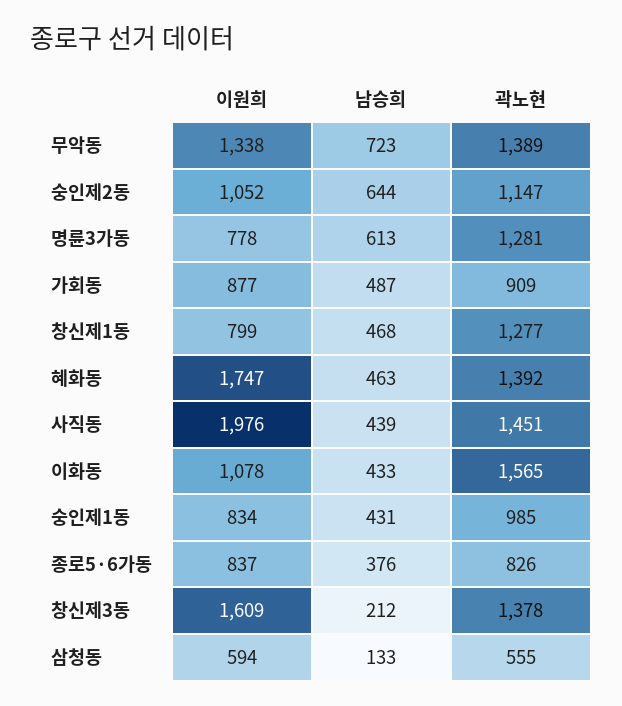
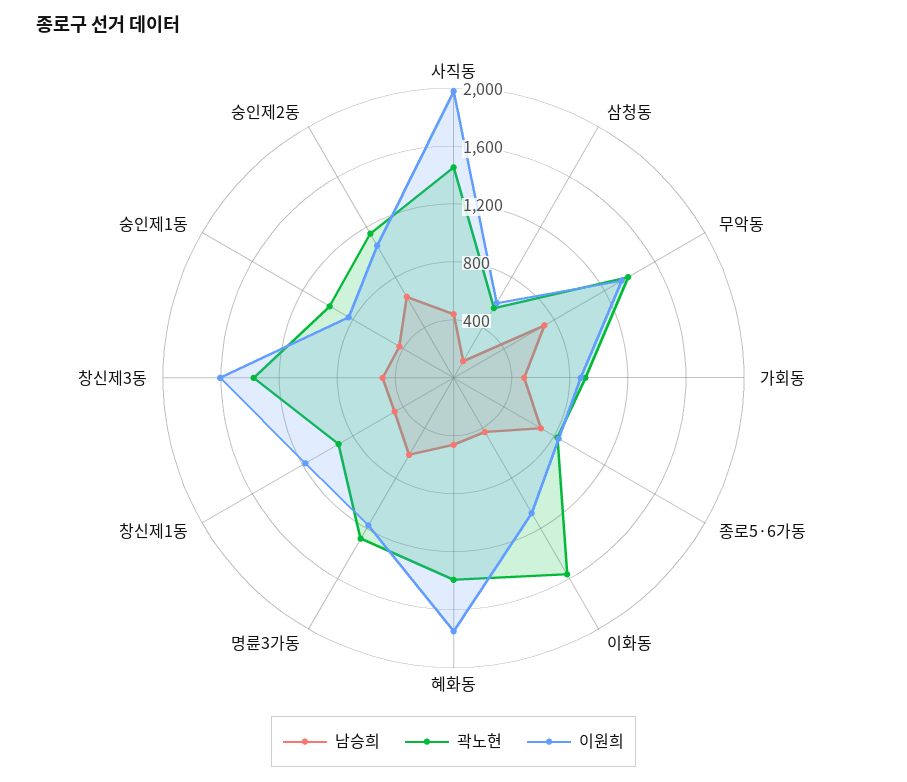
이원희, 명륜3가동: 778 -> 1200
이원희, 창신제1동: 799 -> 1200
곽노현, 창신제1동: 1277 -> 900
남승희, 종로5·6가동: 376 -> 700
남승희, 창신제3동: 212 -> 500

